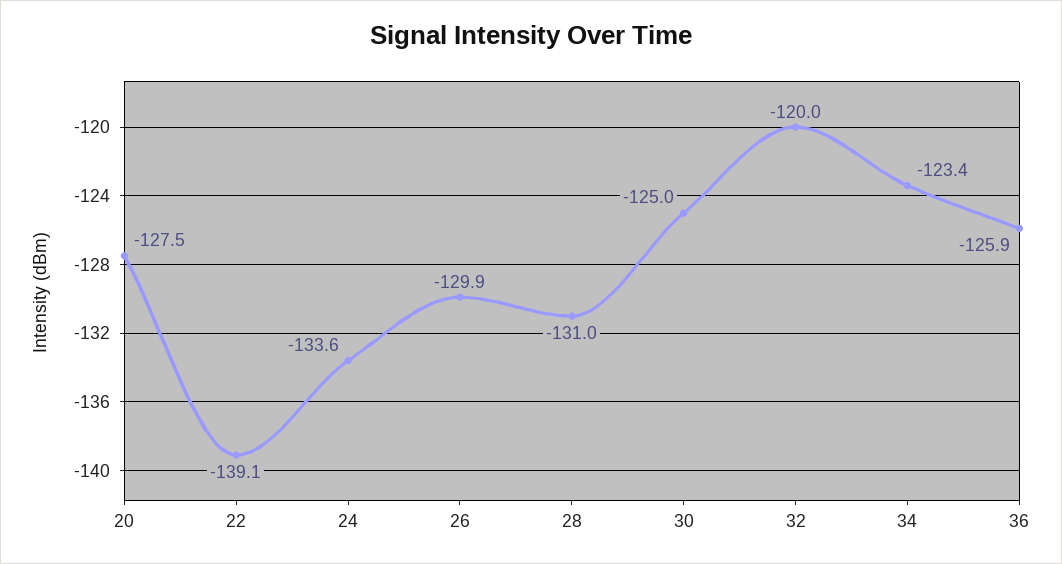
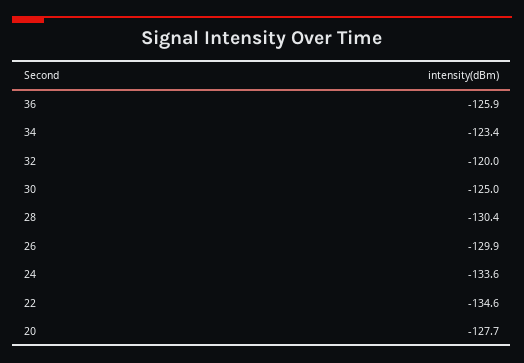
20: -127.5 -> -127.7
22: -139.1 -> -134.6
28: -131 -> -130.4

